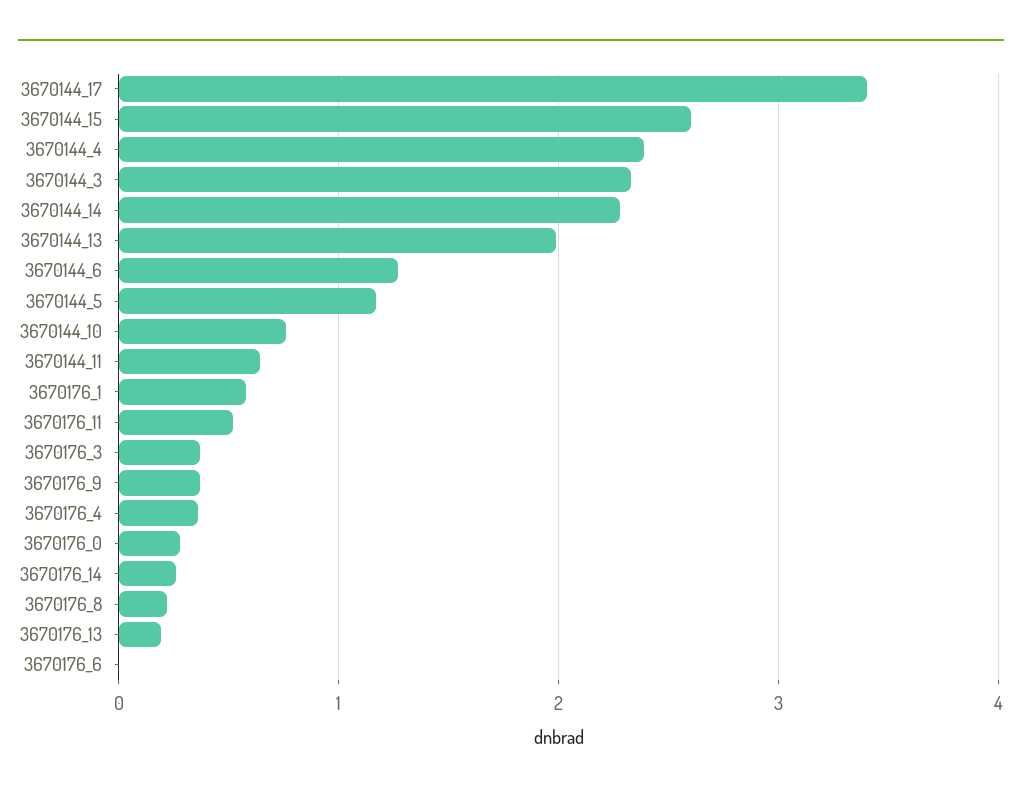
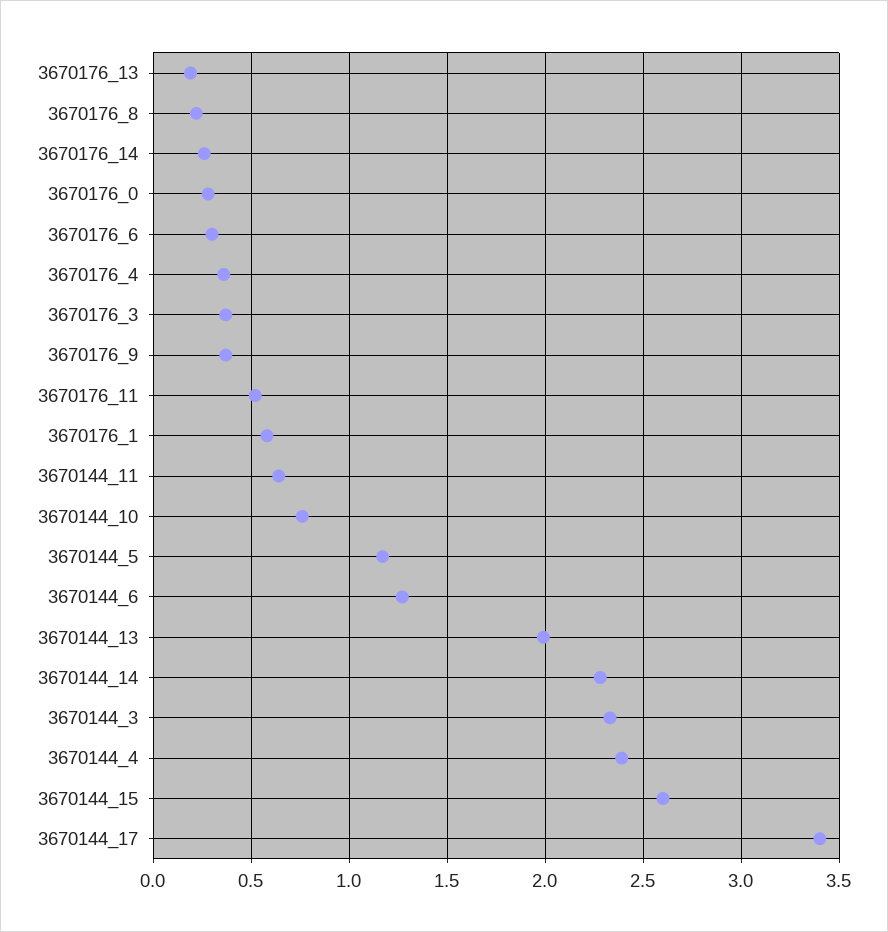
3670176_6: 0 -> 0.3

